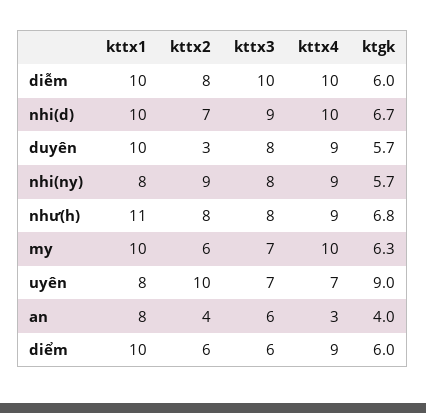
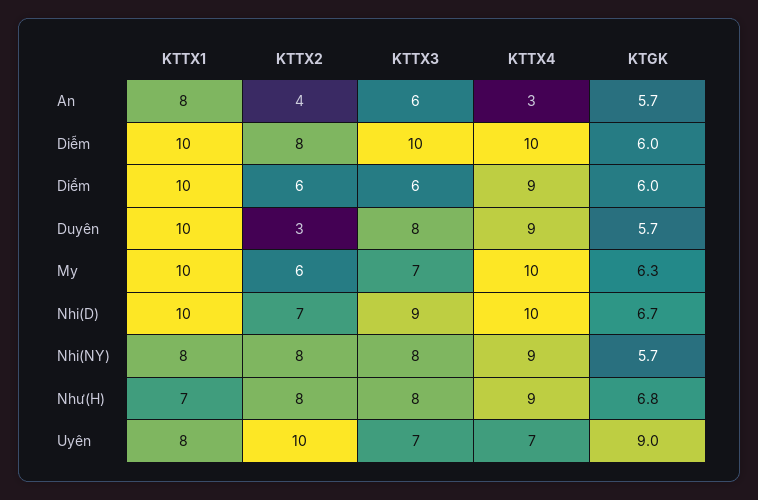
kttx2, nhi(ny): 9 -> 8
kttx1, như(h): 11 -> 7
ktgk, an: 4 -> 5.7

